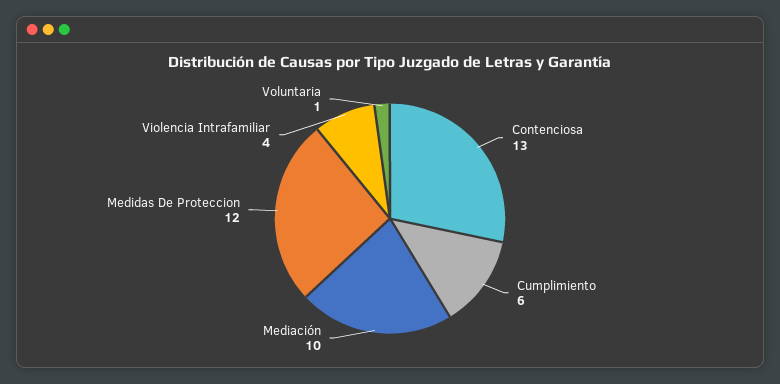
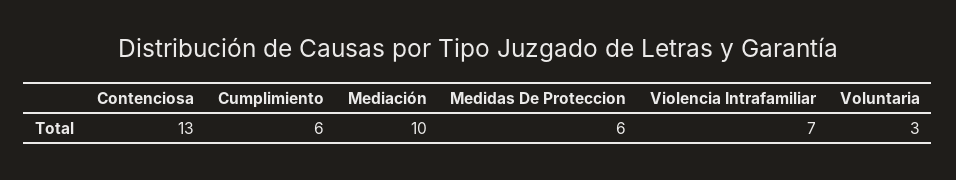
Medidas De Proteccion: 12 -> 6
Violencia Intrafamiliar: 4 -> 7
Voluntaria: 1 -> 3

